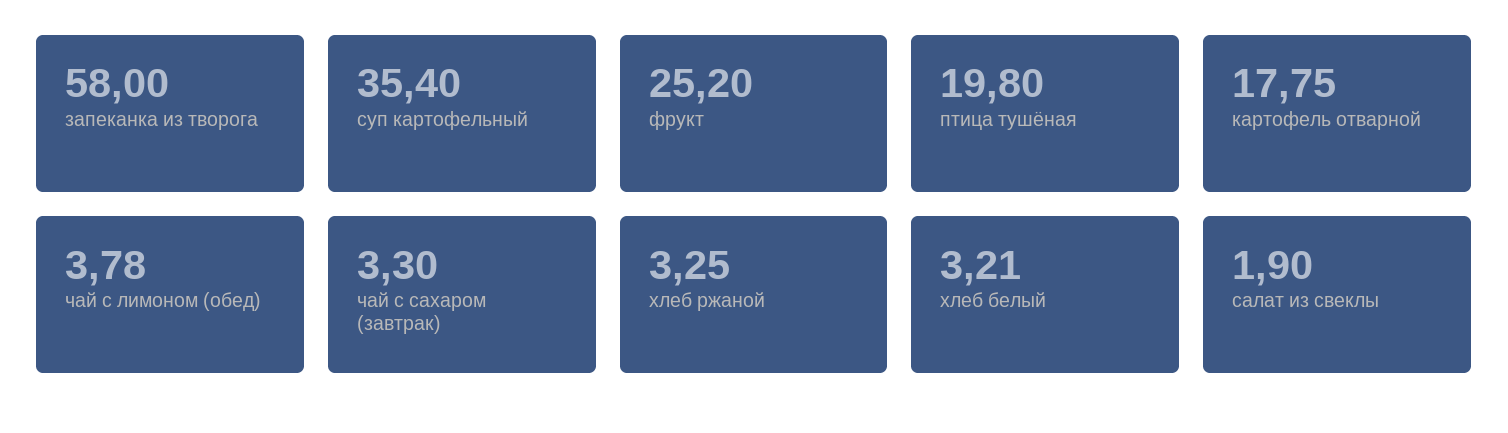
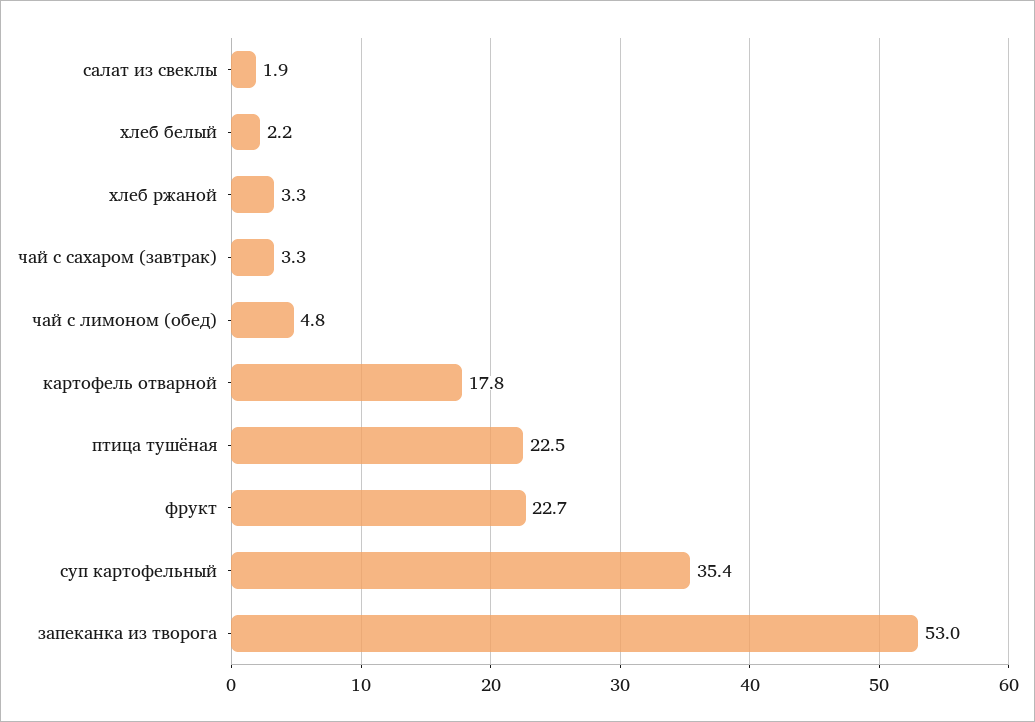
запеканка из творога: 58 -> 53
фрукт: 25.2 -> 22.7
птица тушёная: 19.8 -> 22.5
чай с лимоном (обед): 3.78 -> 4.8
хлеб белый: 3.21 -> 2.2

